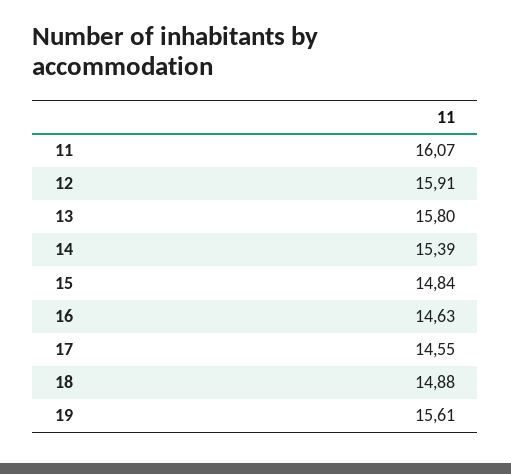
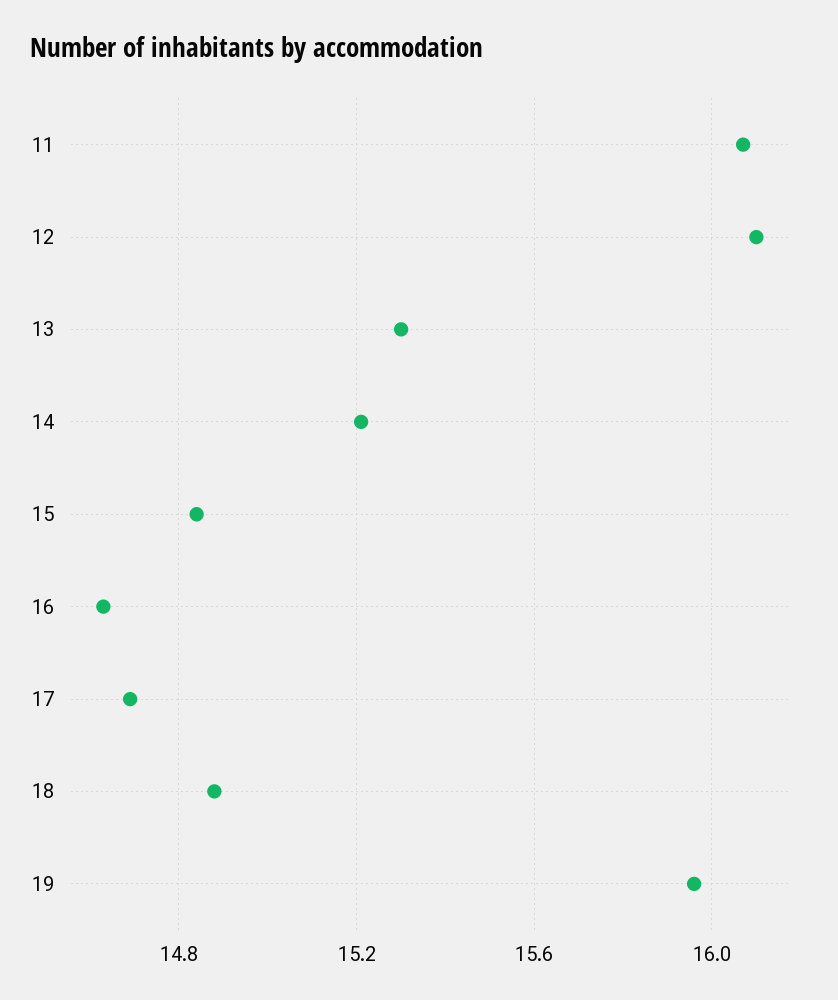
12: 15.91 -> 16.1
13: 15.8 -> 15.3
14: 15.39 -> 15.2
17: 14.55 -> 14.7
19: 15.61 -> 15.95

